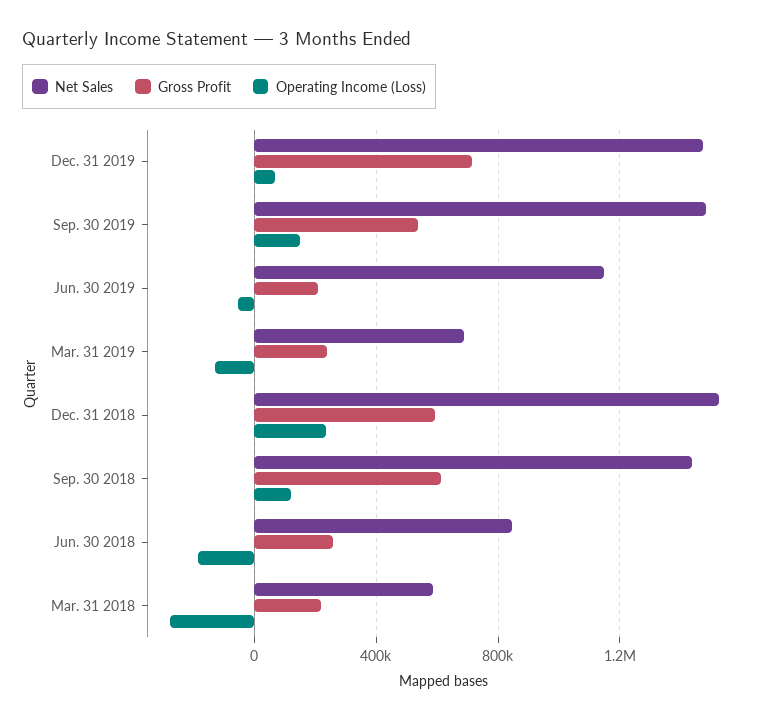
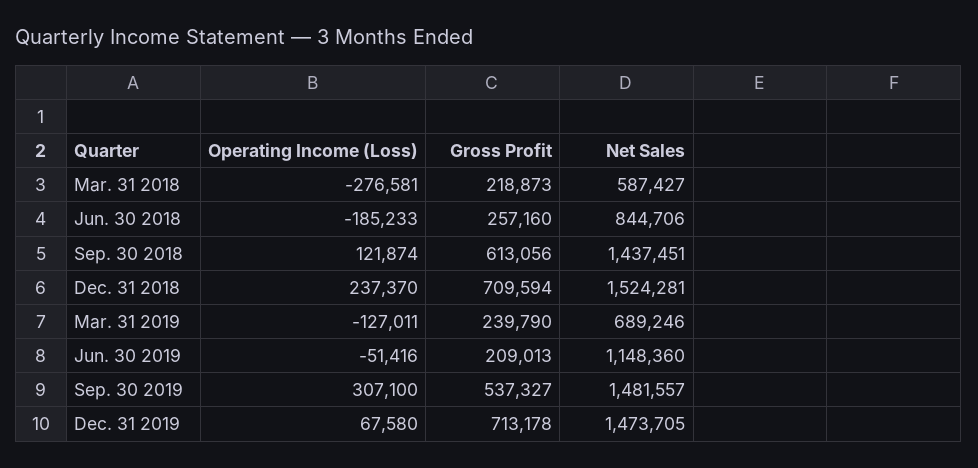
Operating Income (Loss), Sep. 30 2019: 150000 -> 307100
Gross Profit, Dec. 31 2018: 600000 -> 709594

